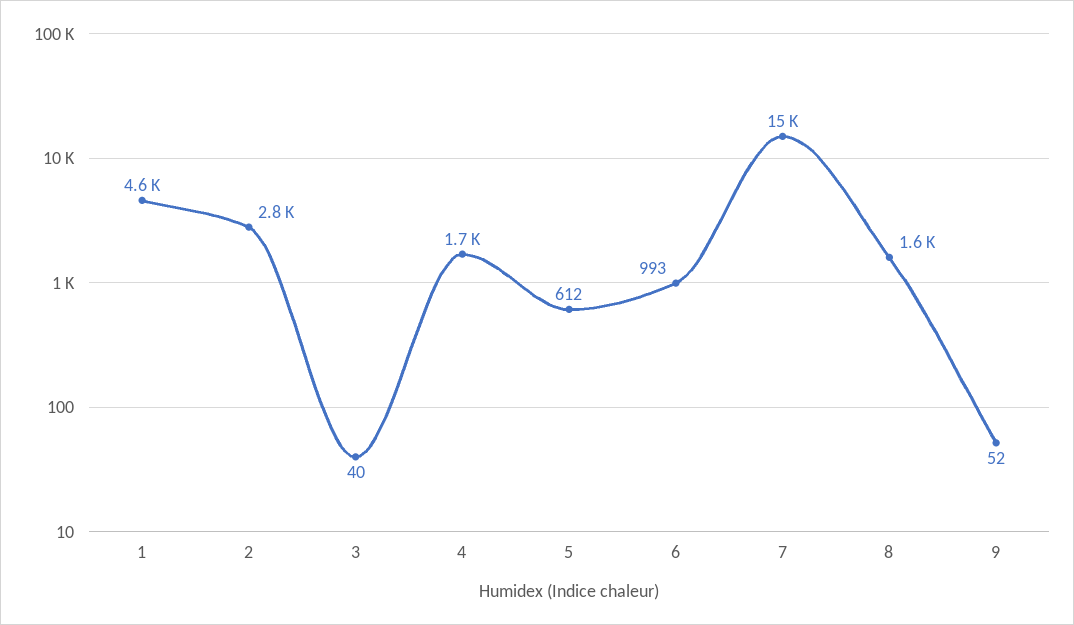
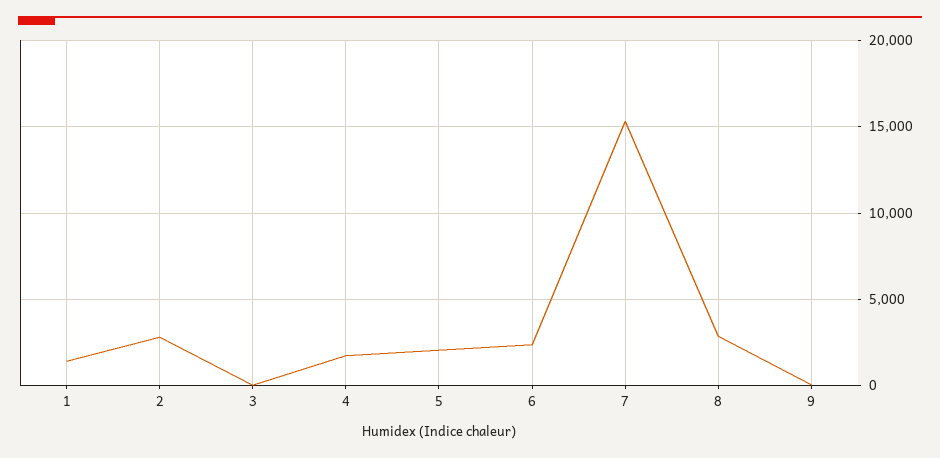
1: 4600 -> 1500
5: 612 -> 2000
6: 993 -> 2500
8: 1600 -> 3000

